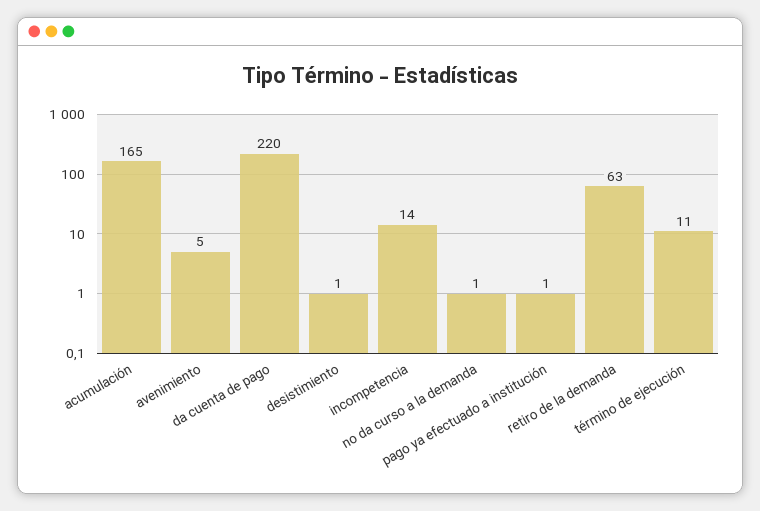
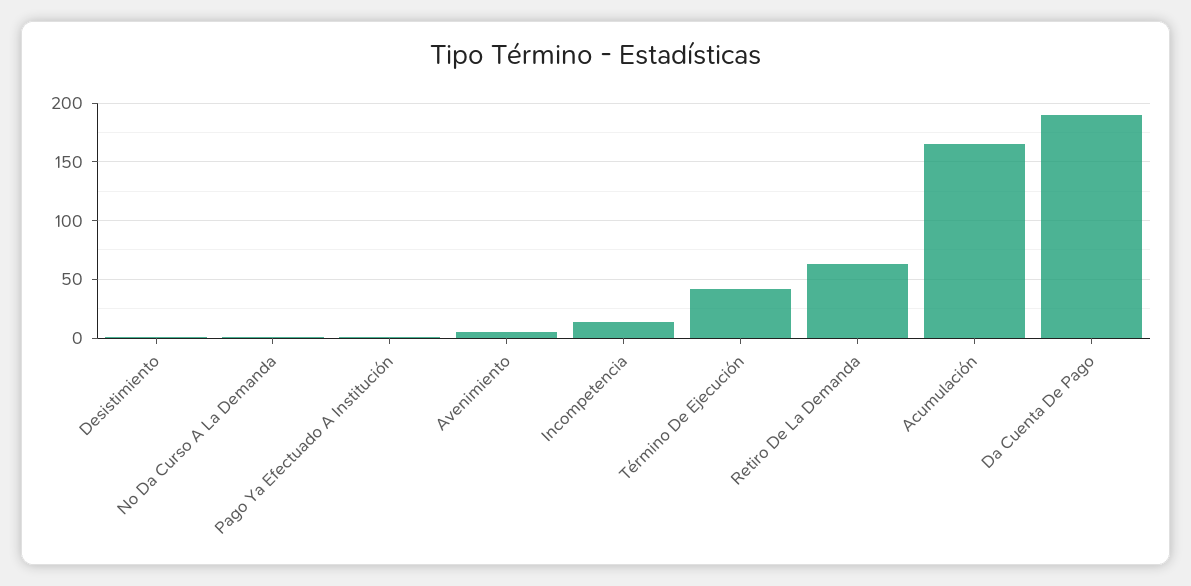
da cuenta de pago: 220 -> 190
término de ejecución: 11 -> 40

